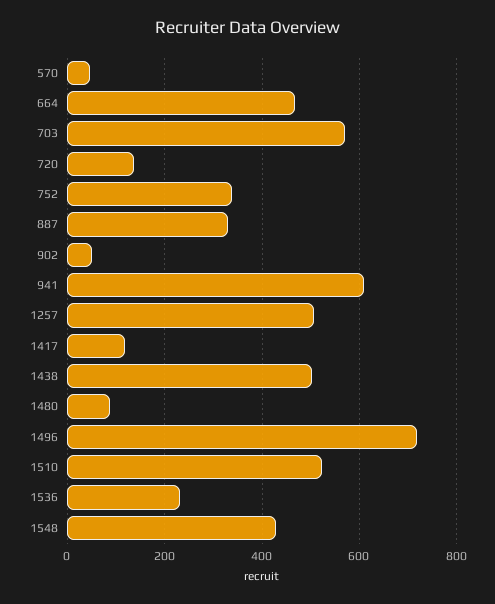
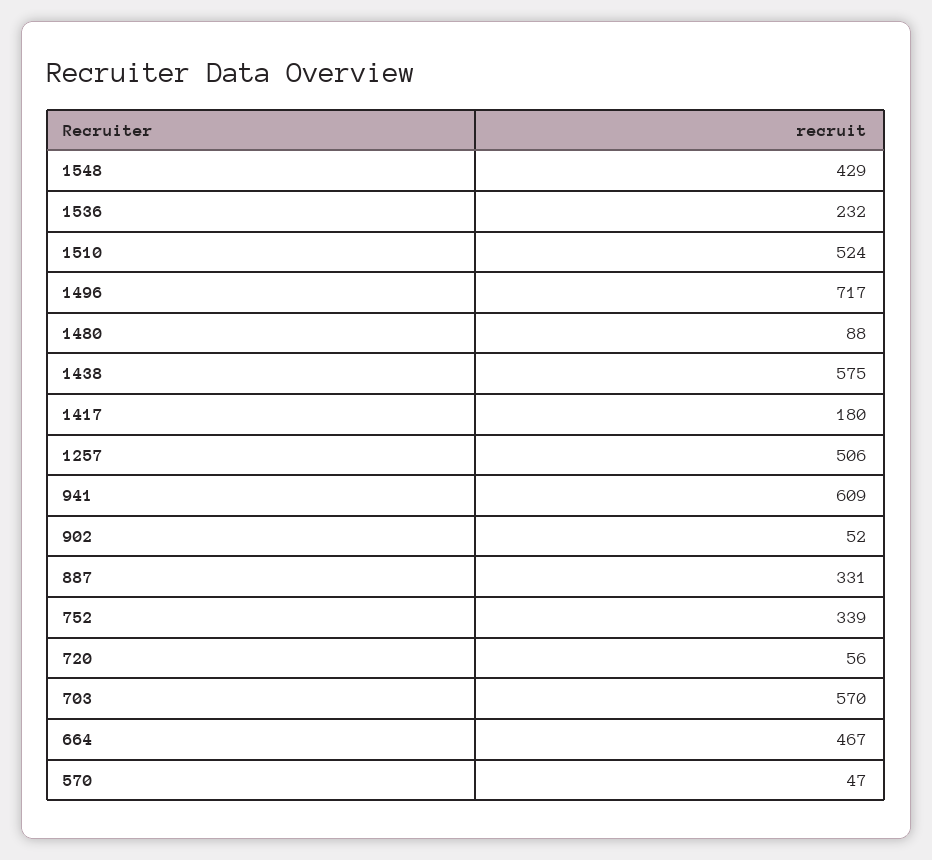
720: 140 -> 56
1417: 120 -> 180
1438: 500 -> 575

